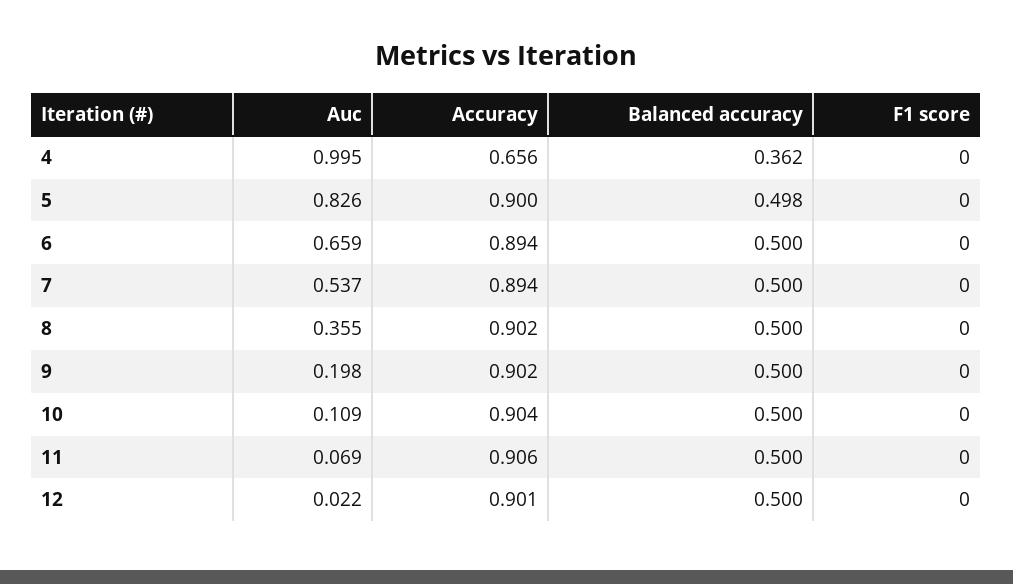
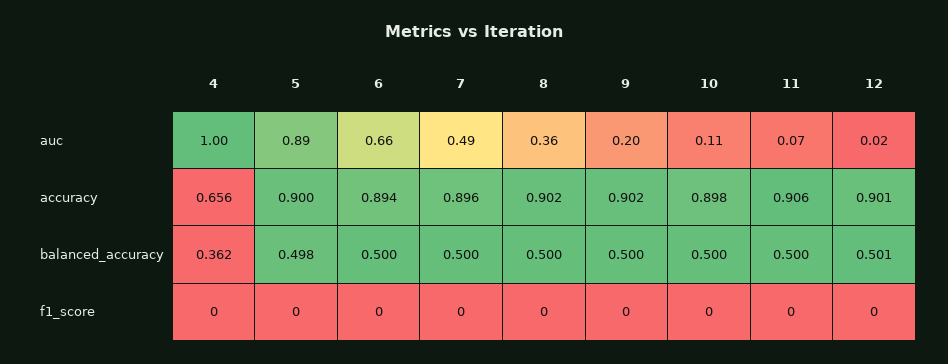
Auc, 5: 0.826 -> 0.89
Auc, 7: 0.537 -> 0.49
Accuracy, 7: 0.894 -> 0.896
Accuracy, 10: 0.904 -> 0.898
Balanced accuracy, 12: 0.5 -> 0.501

